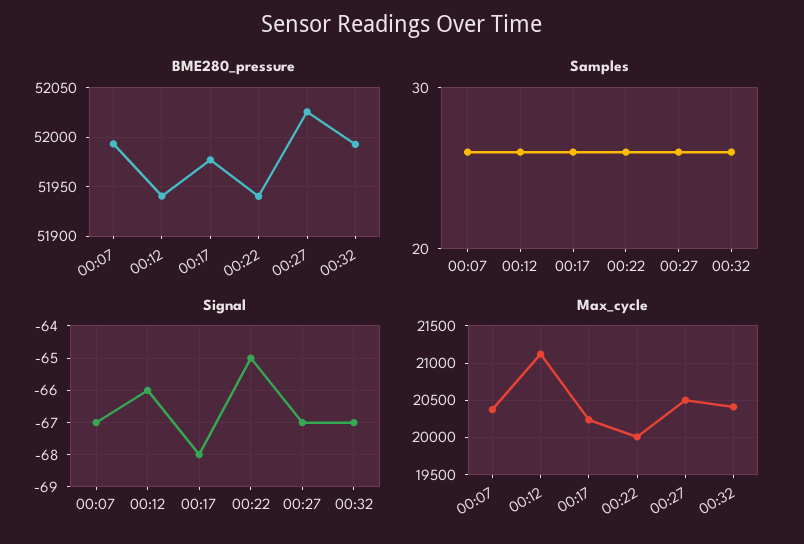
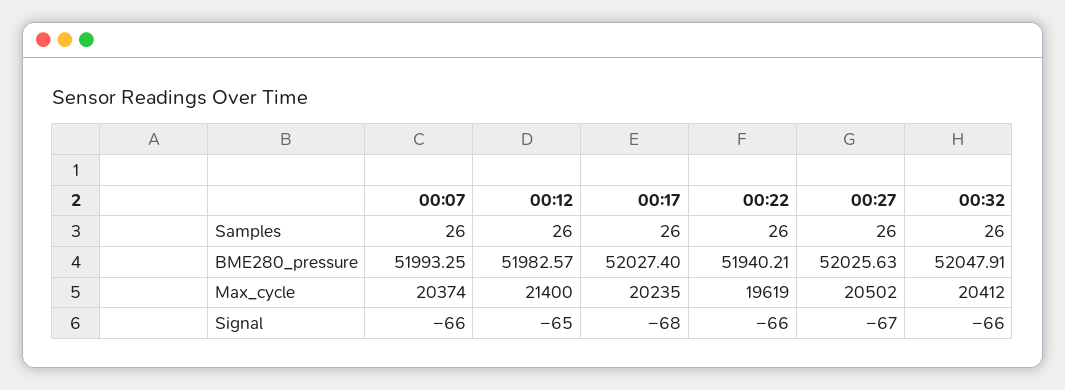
BME280_pressure, 00:12: 51940 -> 51982.57
BME280_pressure, 00:17: 51980 -> 52027.4
BME280_pressure, 00:32: 51990 -> 52047.91
Signal, 00:07: -67 -> -66
Signal, 00:12: -66 -> -65
Signal, 00:22: -65 -> -66
Signal, 00:32: -67 -> -66
Max_cycle, 00:12: 21100 -> 21400
Max_cycle, 00:22: 20000 -> 19619

